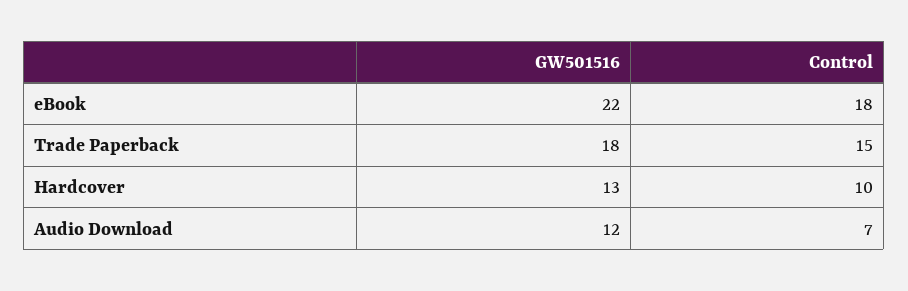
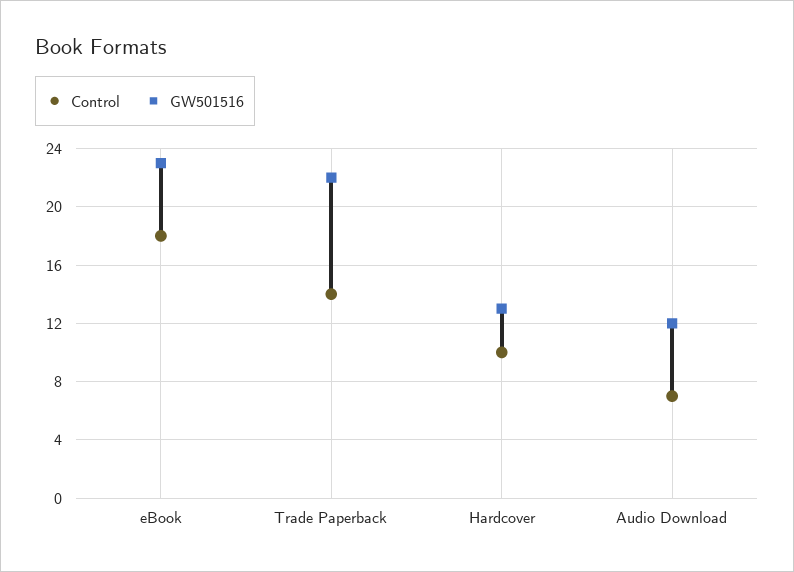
GW501516, eBook: 22 -> 23
GW501516, Trade Paperback: 18 -> 22
Control, Trade Paperback: 15 -> 14

